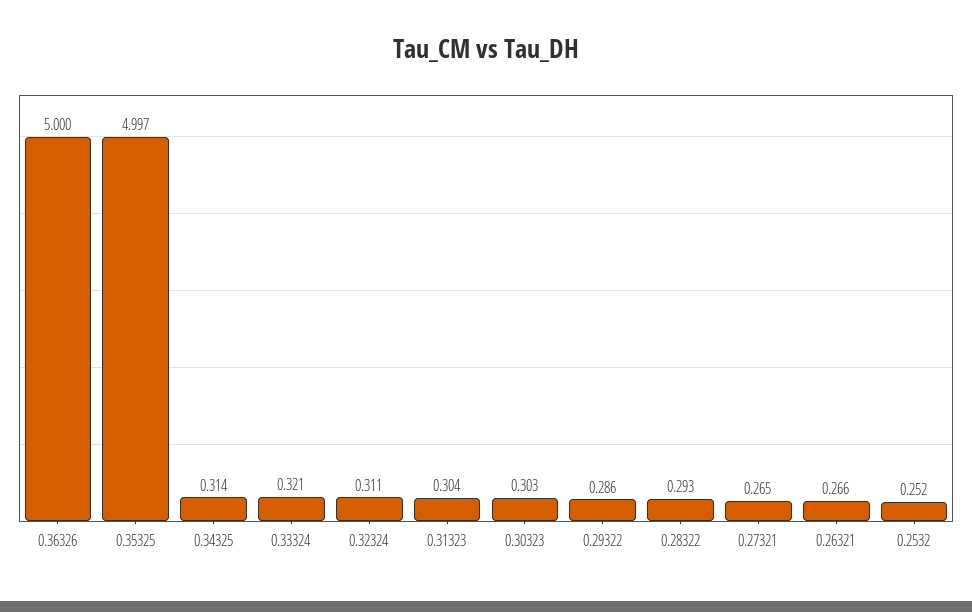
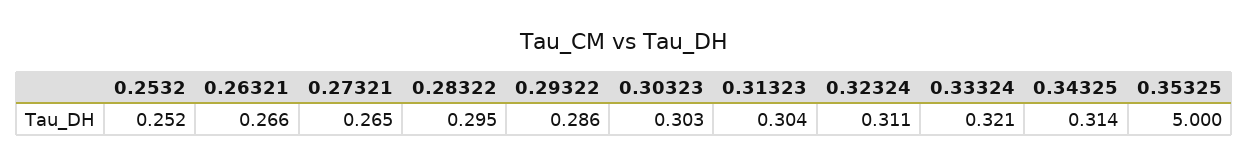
0.36326: 5 -> none
0.35325: 4.997 -> 5
0.28322: 0.293 -> 0.295

